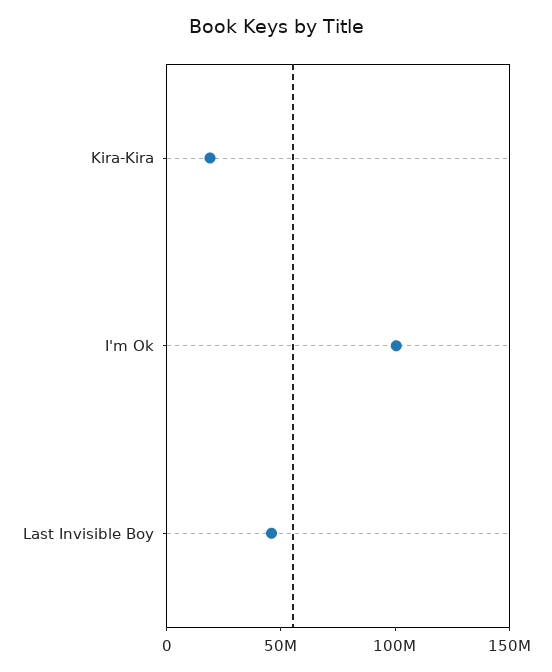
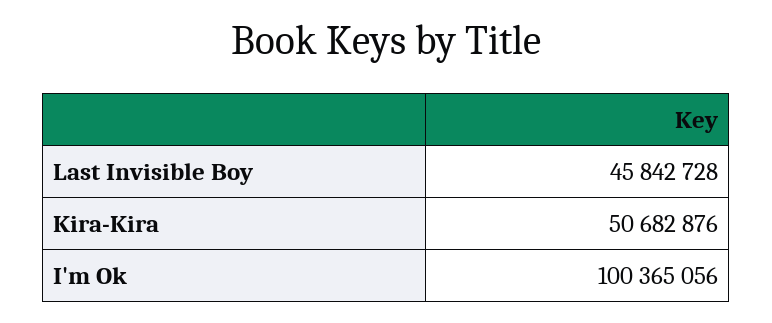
Kira-Kira: 20000000 -> 50682876

